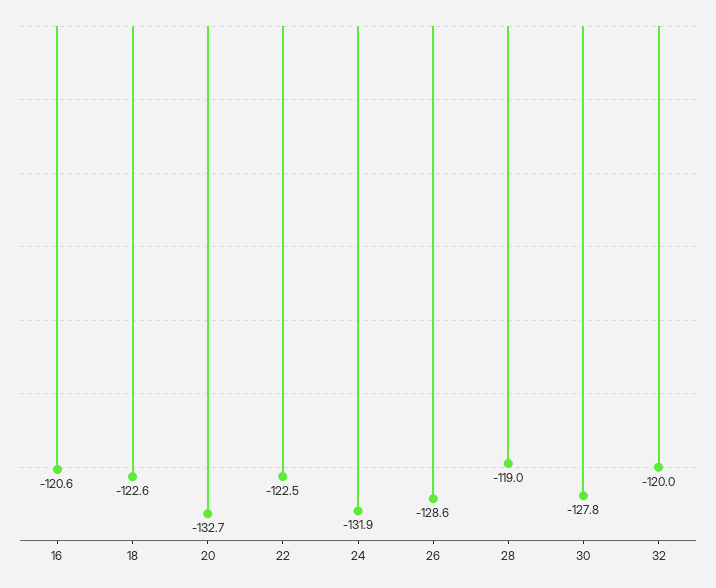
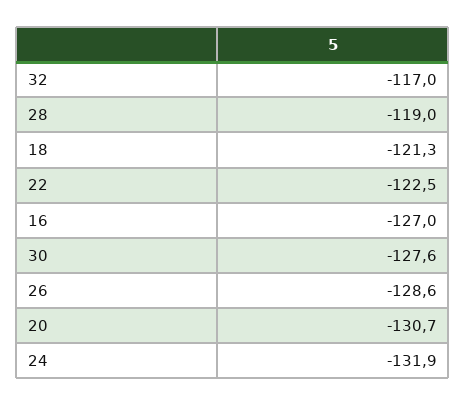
16: -120.6 -> -127
18: -122.6 -> -121.3
20: -132.7 -> -130.7
30: -127.8 -> -127.6
32: -120 -> -117

